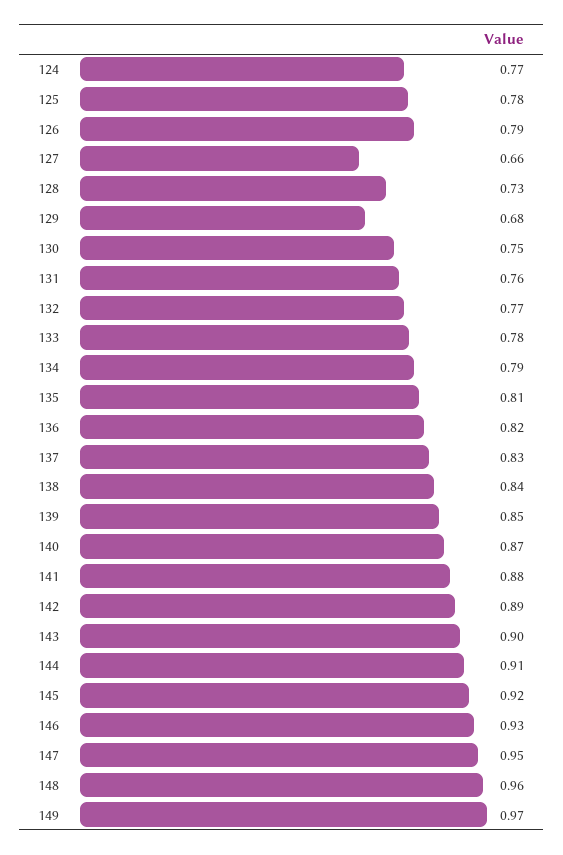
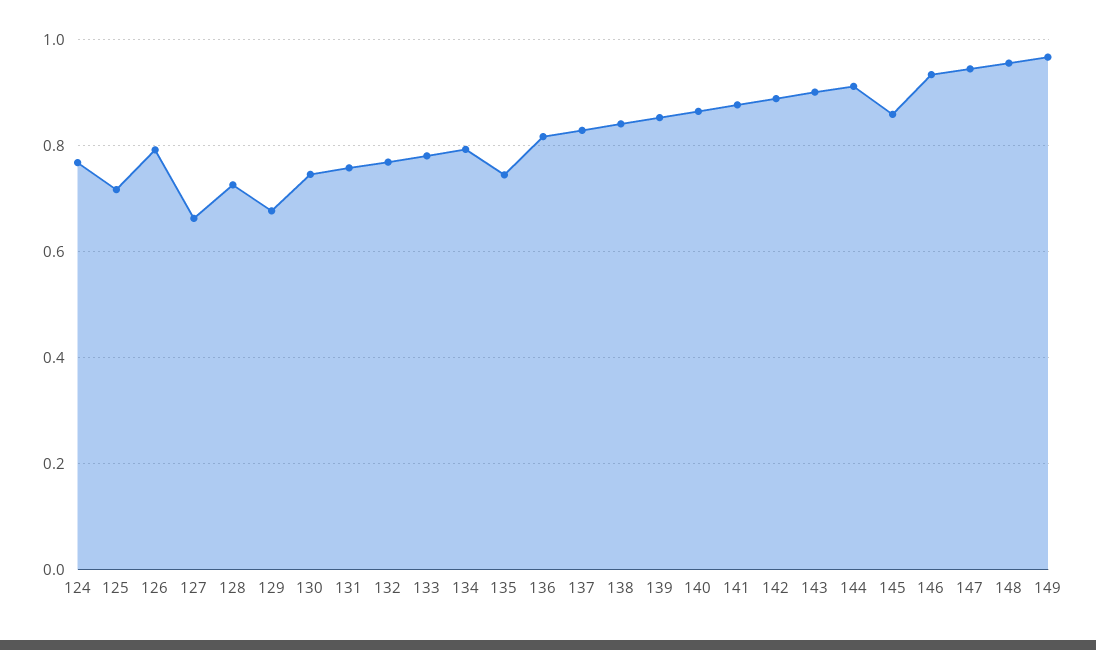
125: 0.78 -> 0.72
135: 0.81 -> 0.74
145: 0.92 -> 0.86

